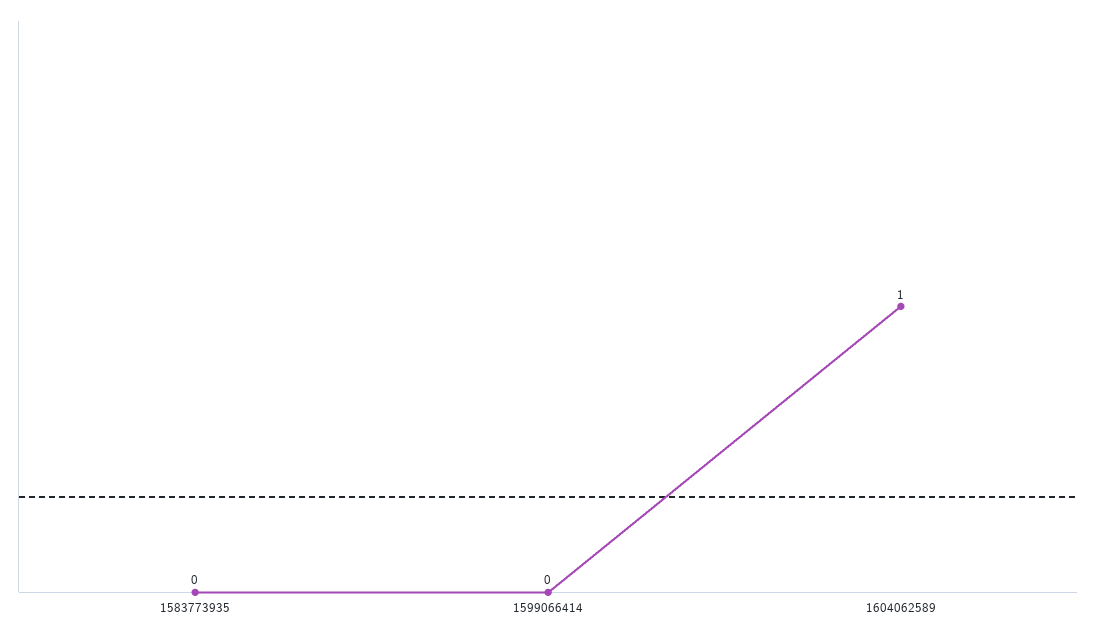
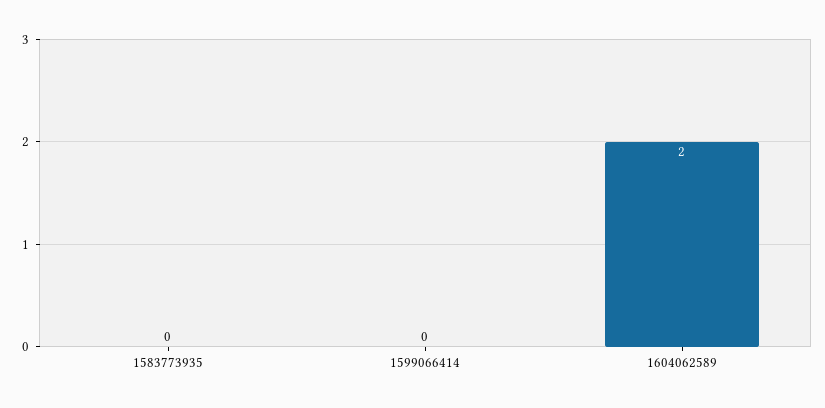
1604062589: 1 -> 2

